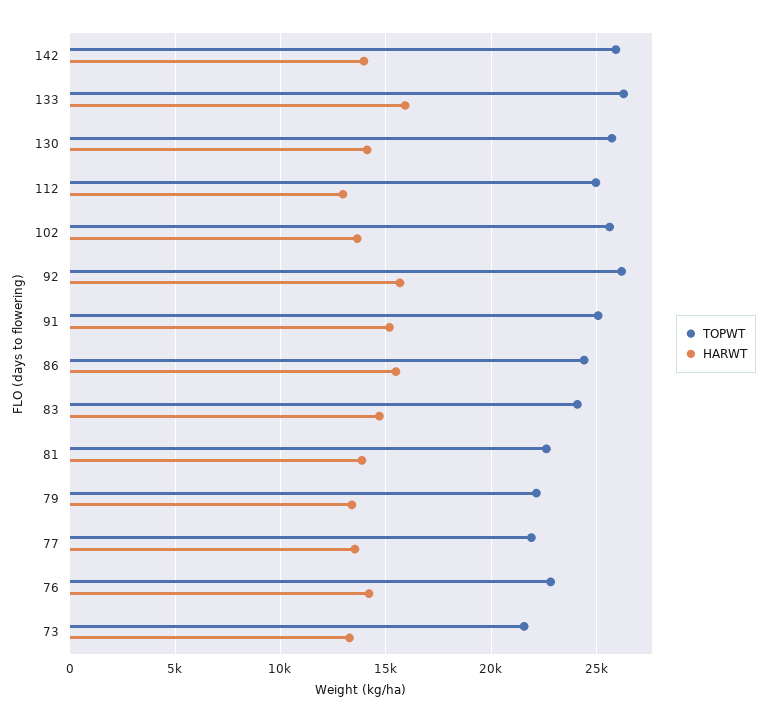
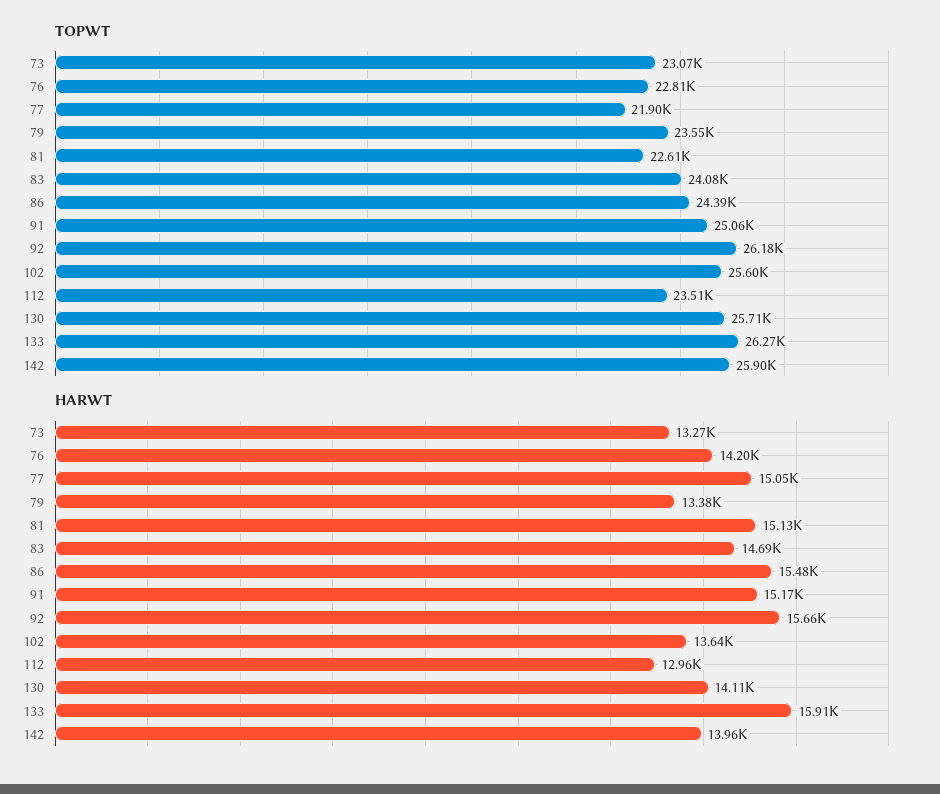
TOPWT, 112: 25000 -> 23510
HARWT, 81: 14000 -> 15130
TOPWT, 79: 22000 -> 23550
HARWT, 77: 13500 -> 15050
TOPWT, 73: 21500 -> 23070

